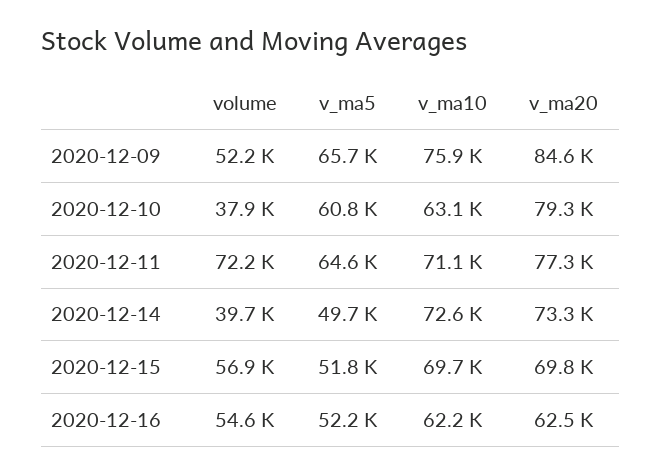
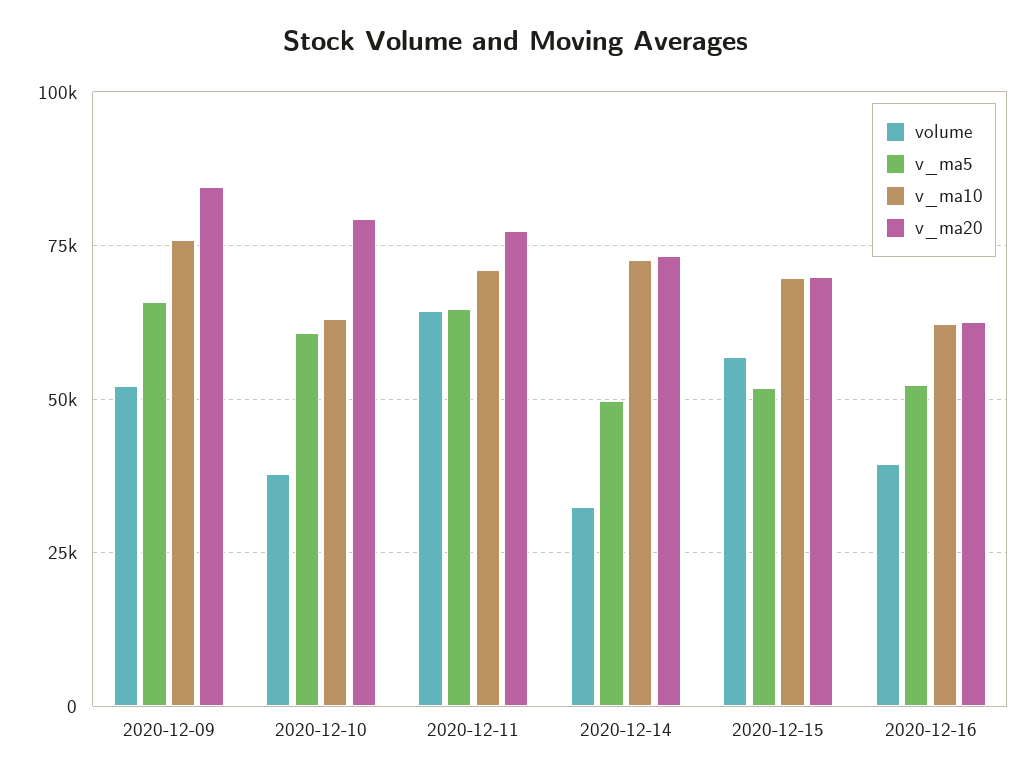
volume, 2020-12-11: 72200 -> 65000
volume, 2020-12-14: 39700 -> 32500
volume, 2020-12-16: 54600 -> 40000

